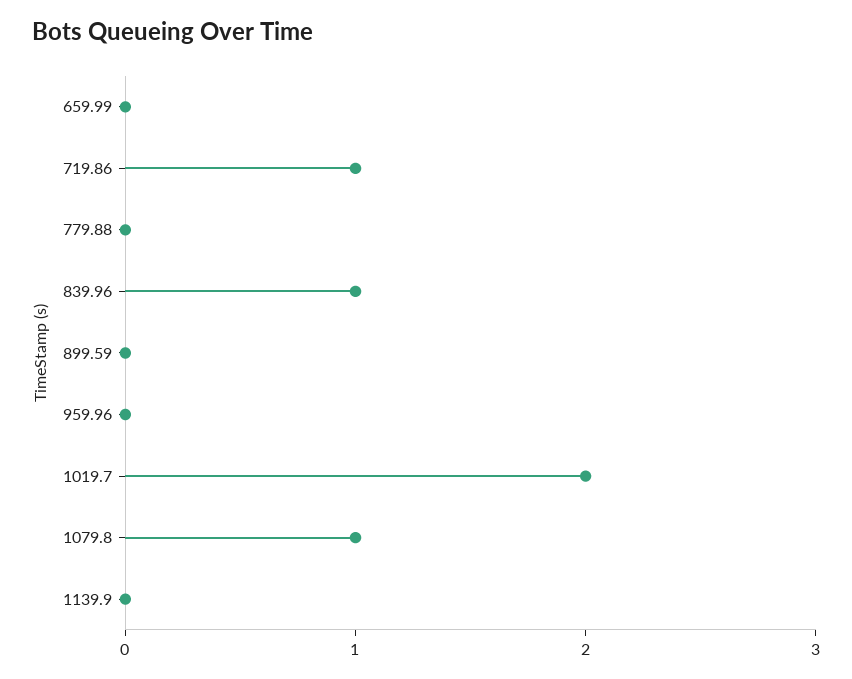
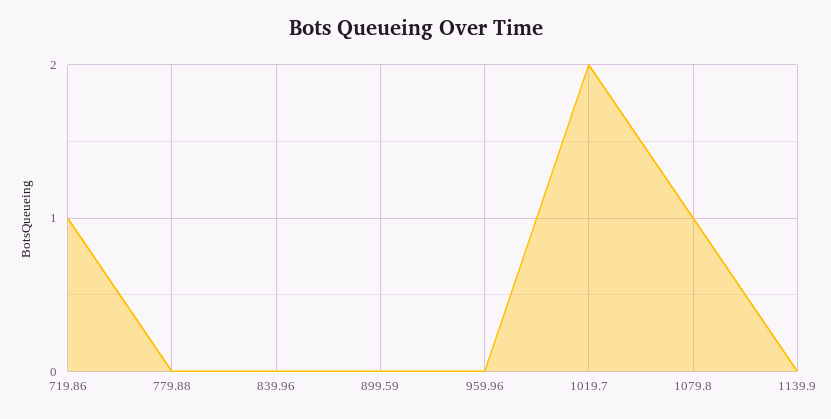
659.99: 0 -> none
839.96: 1 -> 0

